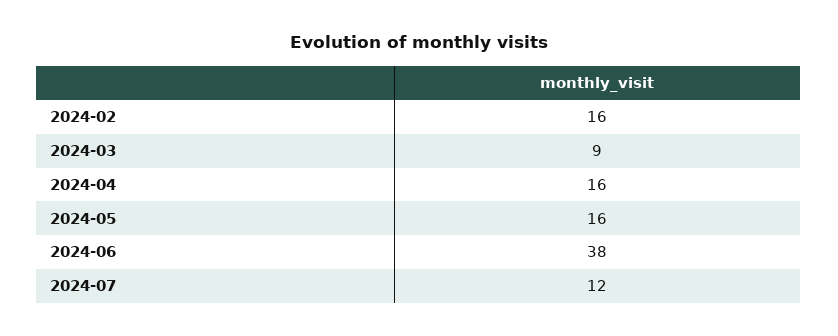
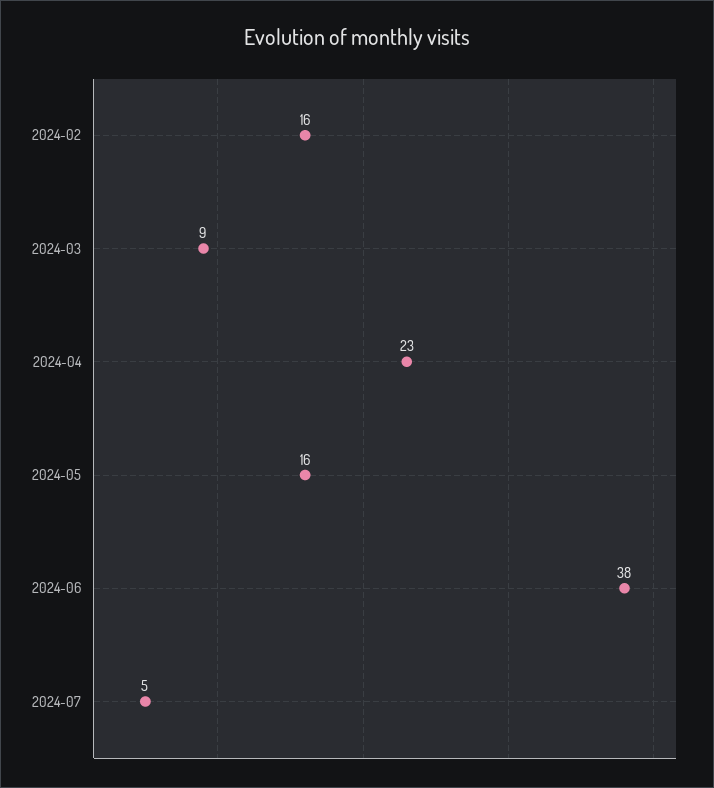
2024-04: 16 -> 23
2024-07: 12 -> 5

